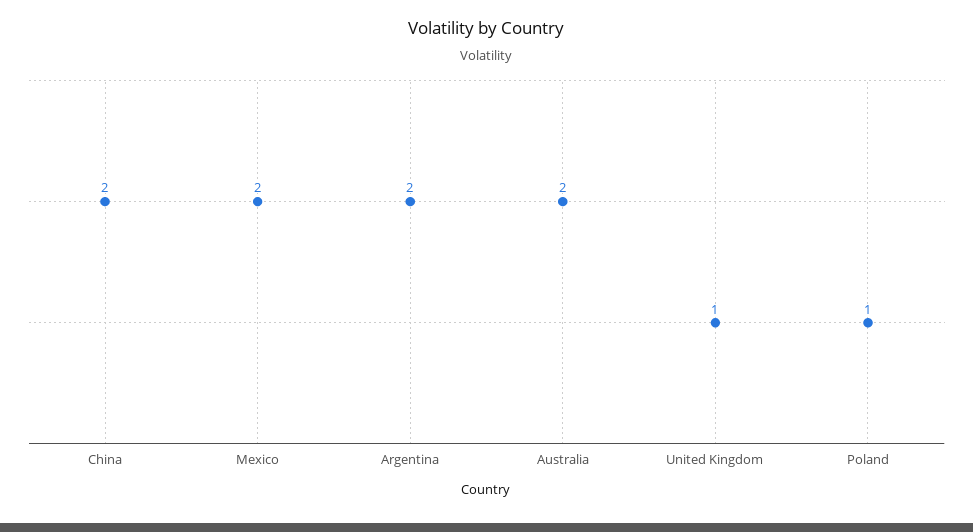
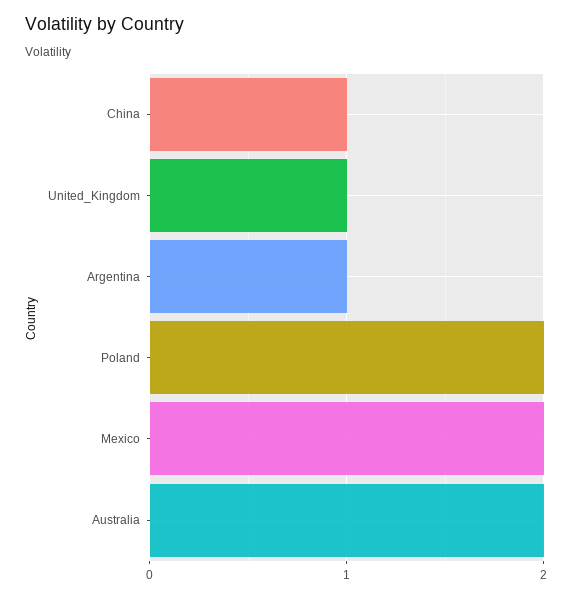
China: 2 -> 1
Argentina: 2 -> 1
Poland: 1 -> 2

